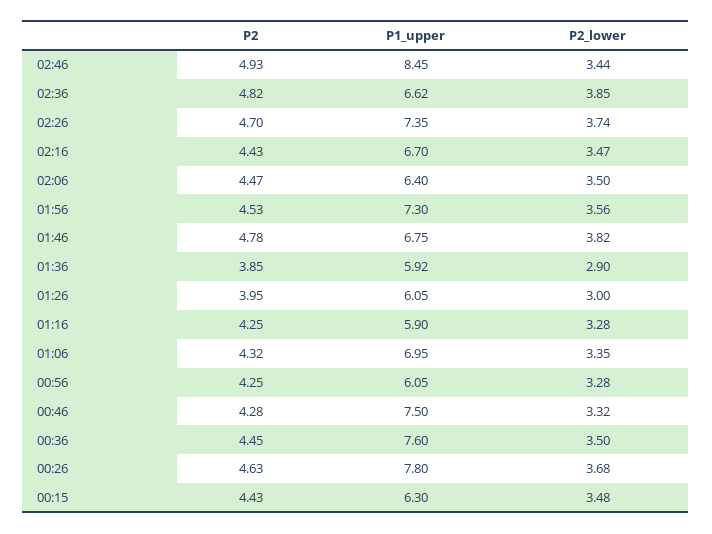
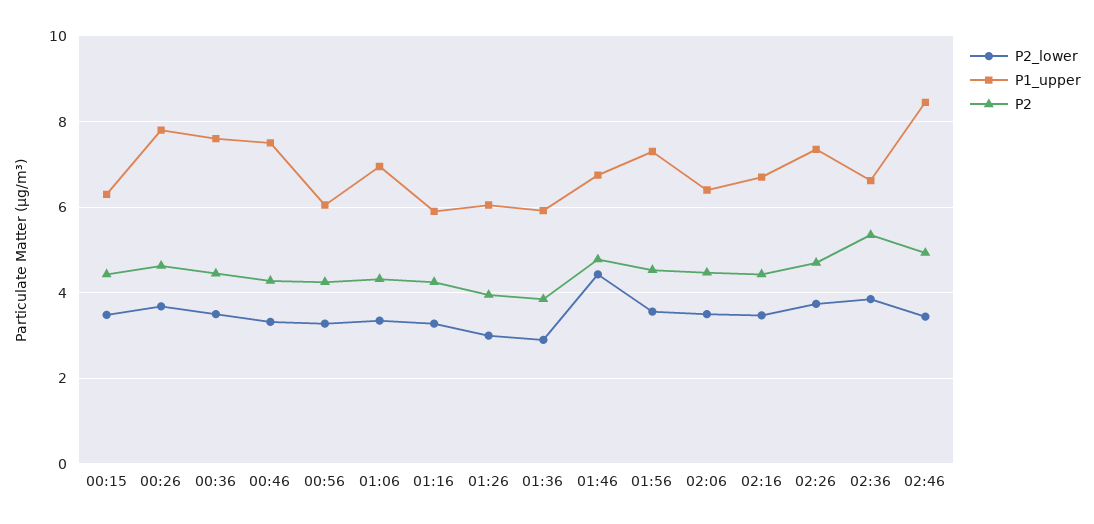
P2, 02:36: 4.82 -> 5.4
P2_lower, 01:46: 3.82 -> 4.4

